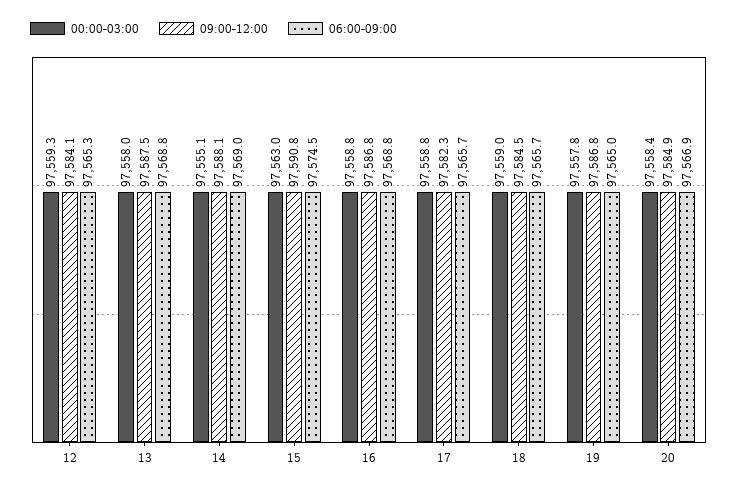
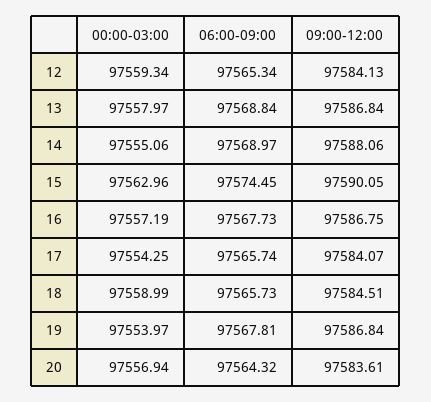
09:00-12:00, 13: 97587.5 -> 97586.84
09:00-12:00, 15: 97590.8 -> 97590.05
00:00-03:00, 16: 97558.8 -> 97557.19
06:00-09:00, 16: 97568.8 -> 97567.73
00:00-03:00, 17: 97558.8 -> 97554.25
09:00-12:00, 17: 97582.3 -> 97584.07
00:00-03:00, 19: 97557.8 -> 97553.97
06:00-09:00, 19: 97565 -> 97567.81
00:00-03:00, 20: 97558.4 -> 97556.94
09:00-12:00, 20: 97584.9 -> 97583.61
06:00-09:00, 20: 97566.9 -> 97564.32

